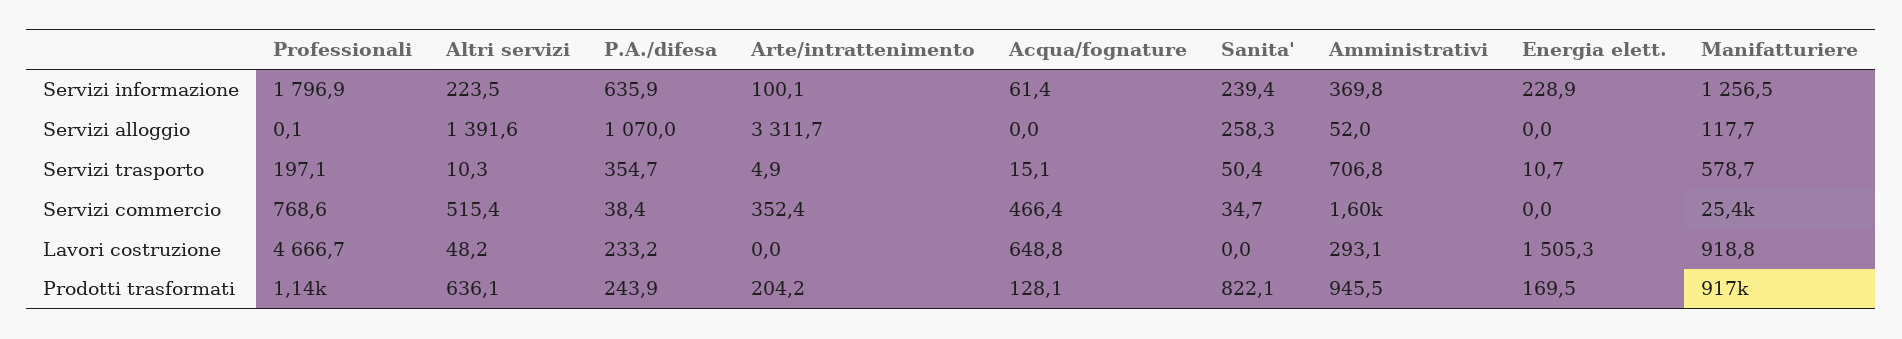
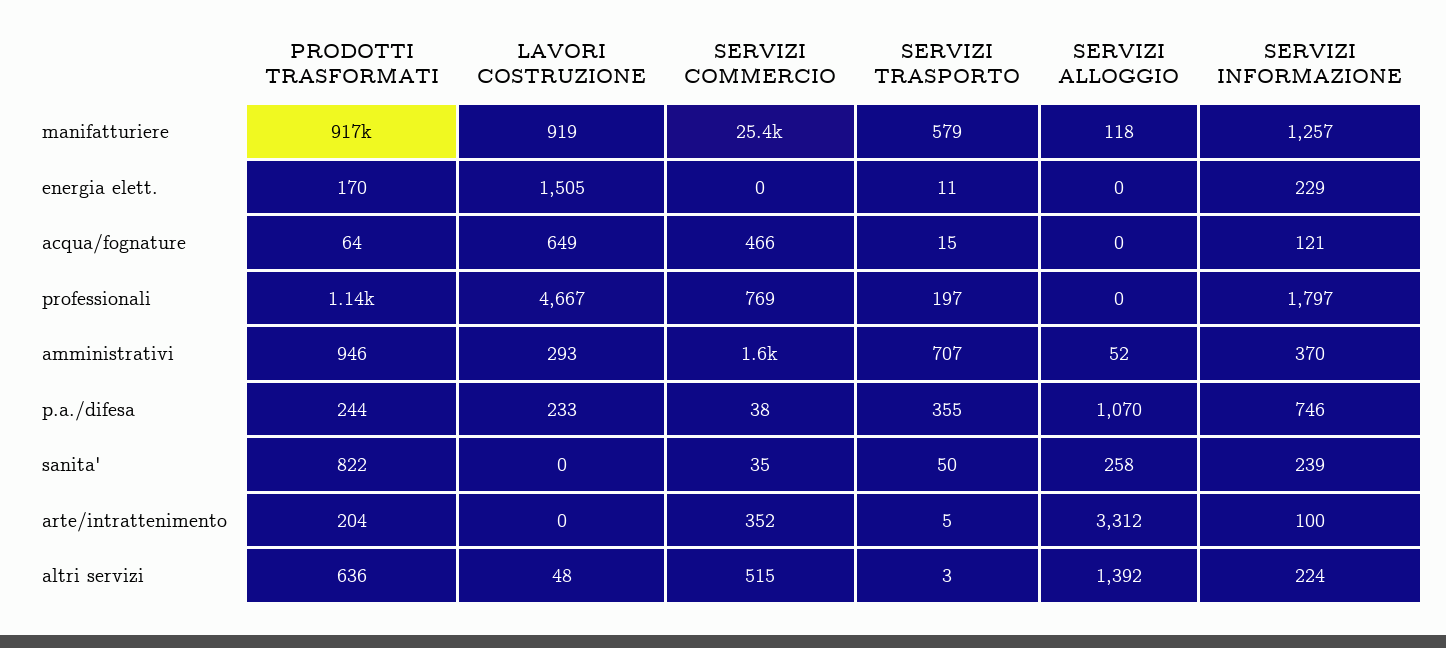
P.A./difesa, Servizi informazione: 635.9 -> 746
Acqua/fognature, Servizi informazione: 61.4 -> 121
Altri servizi, Servizi trasporto: 10.3 -> 3
Acqua/fognature, Prodotti trasformati: 128.1 -> 64

